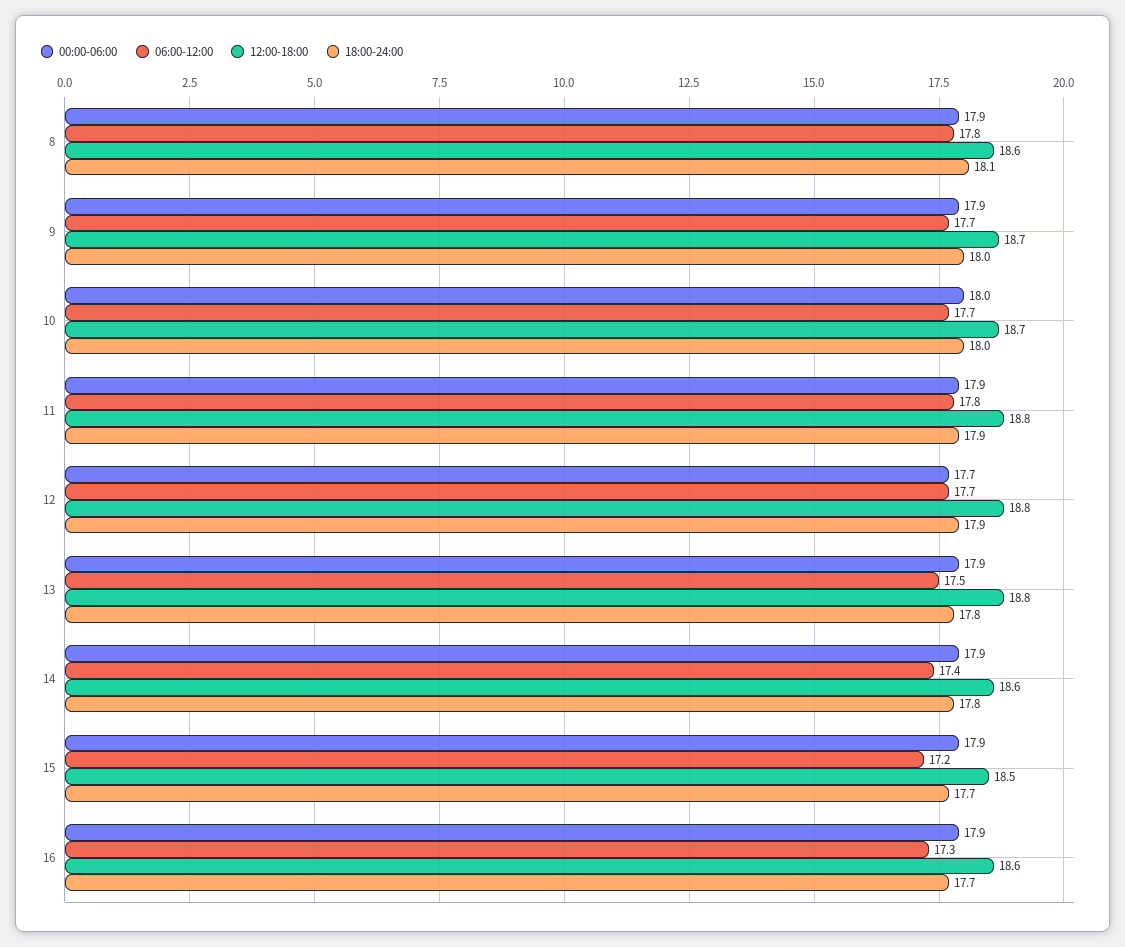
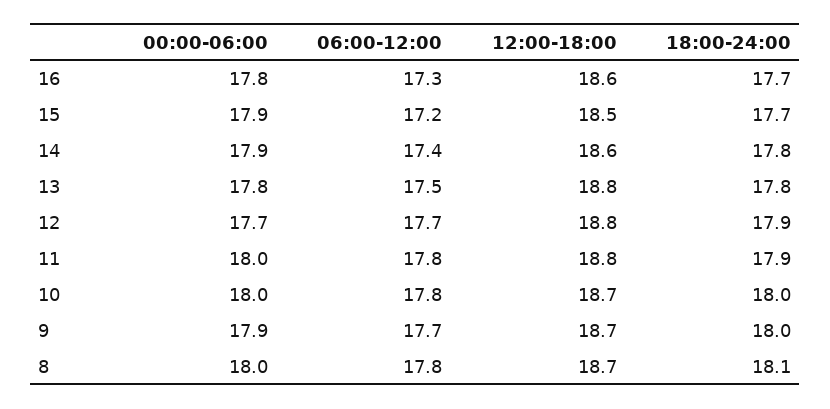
00:00-06:00, 8: 17.9 -> 18
12:00-18:00, 8: 18.6 -> 18.7
06:00-12:00, 10: 17.7 -> 17.8
00:00-06:00, 11: 17.9 -> 18
00:00-06:00, 13: 17.9 -> 17.8
00:00-06:00, 16: 17.9 -> 17.8

